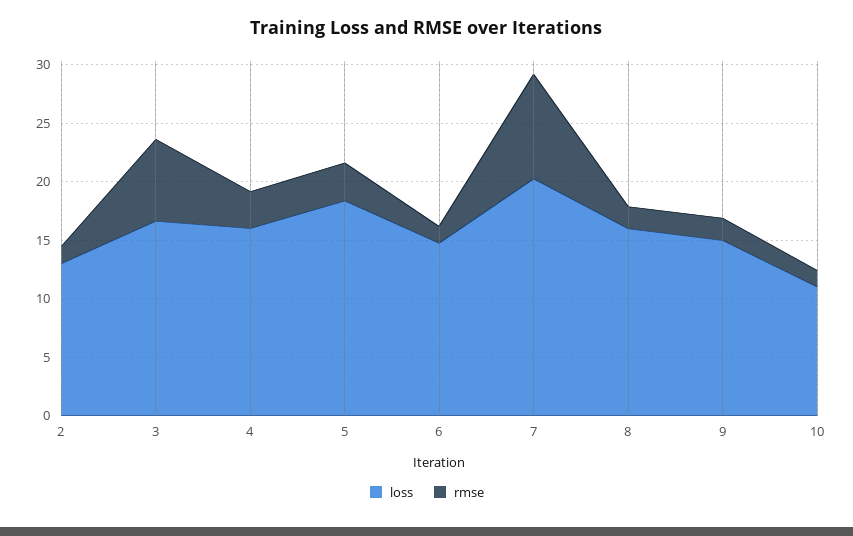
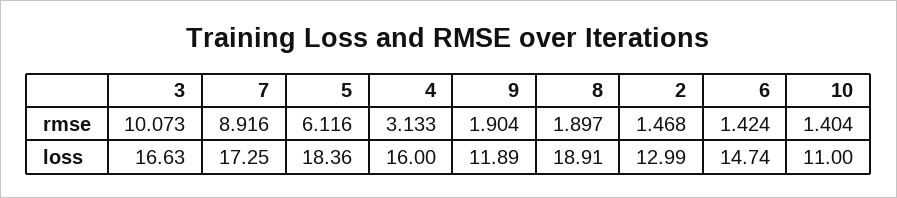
rmse, 3: 7 -> 10.073
rmse, 5: 3 -> 6.116
loss, 7: 20 -> 17.25
loss, 8: 16 -> 18.91
loss, 9: 15 -> 11.89

